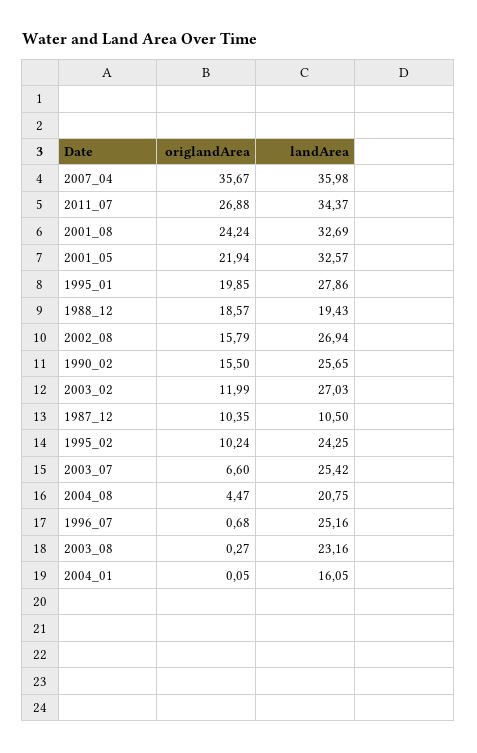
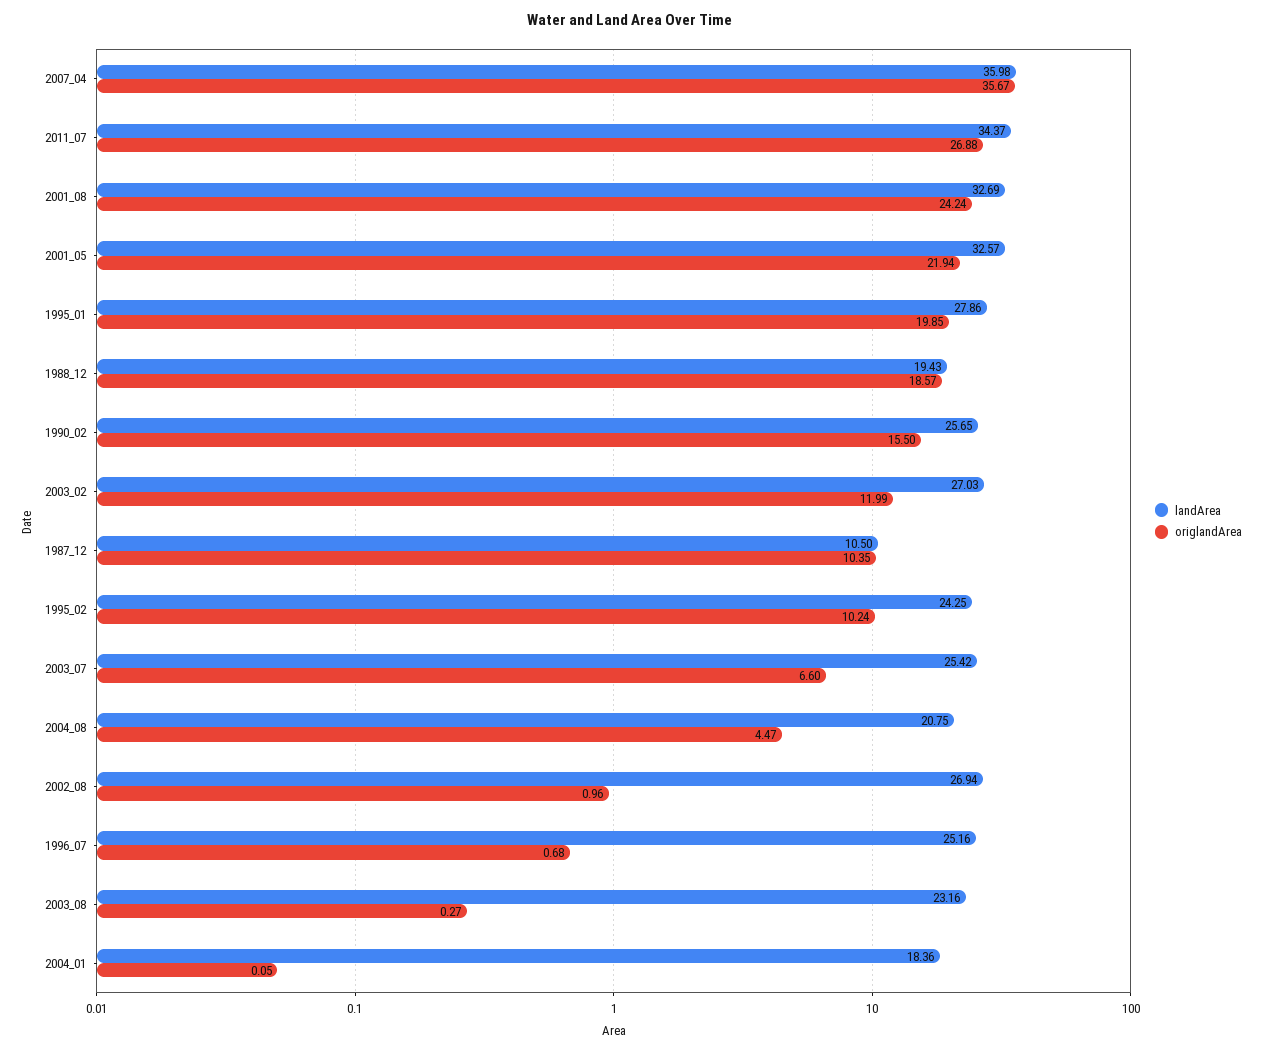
origlandArea, 2002_08: 15.79 -> 0.96
landArea, 2004_01: 16.05 -> 18.36

